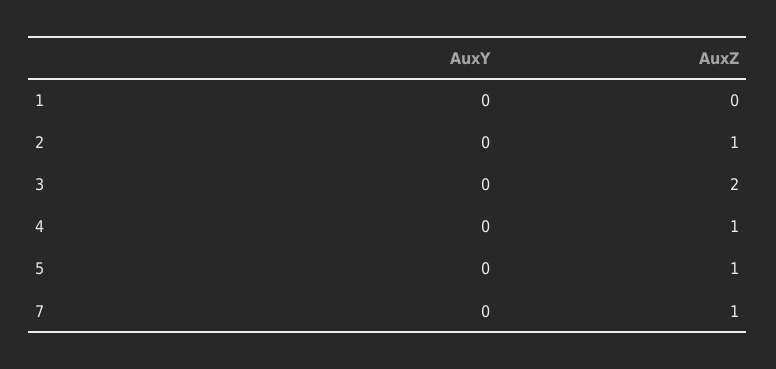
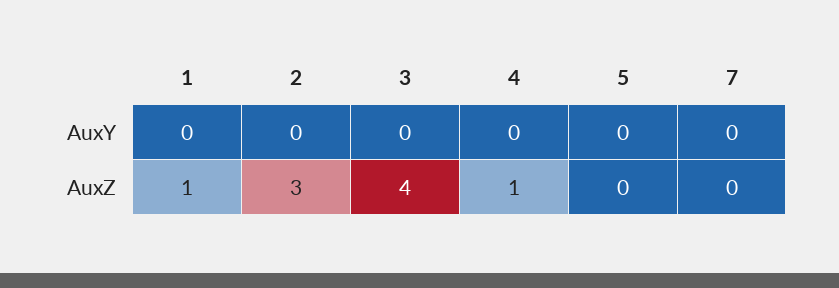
AuxZ, 1: 0 -> 1
AuxZ, 2: 1 -> 3
AuxZ, 3: 2 -> 4
AuxZ, 5: 1 -> 0
AuxZ, 7: 1 -> 0

